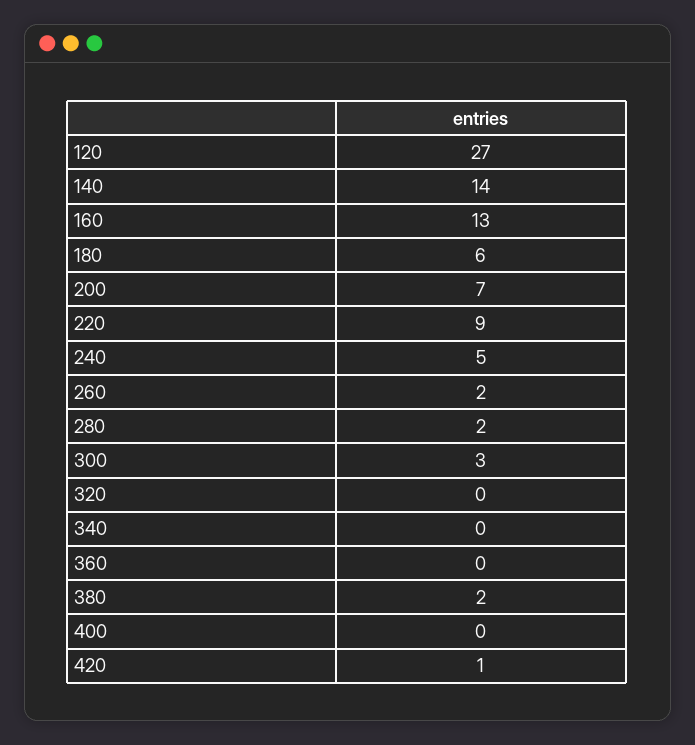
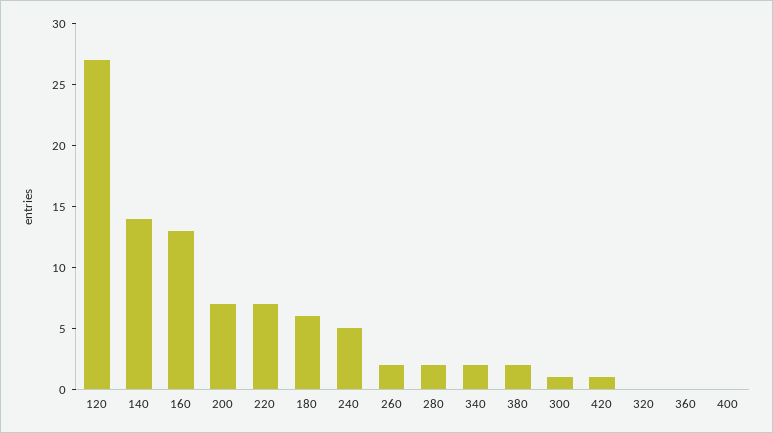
220: 9 -> 7
300: 3 -> 1
340: 0 -> 2

